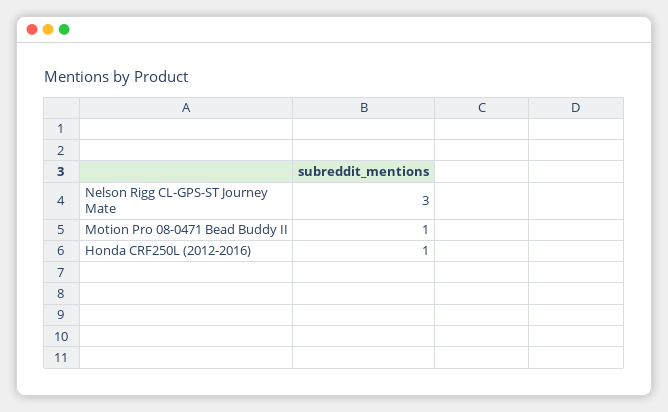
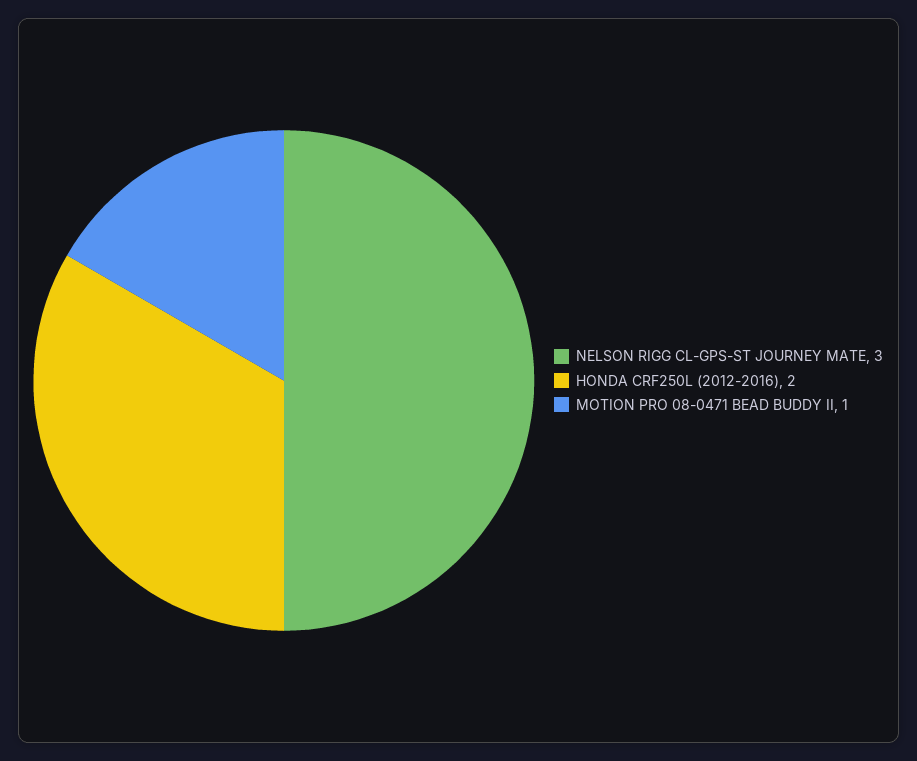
Honda CRF250L (2012-2016): 1 -> 2

